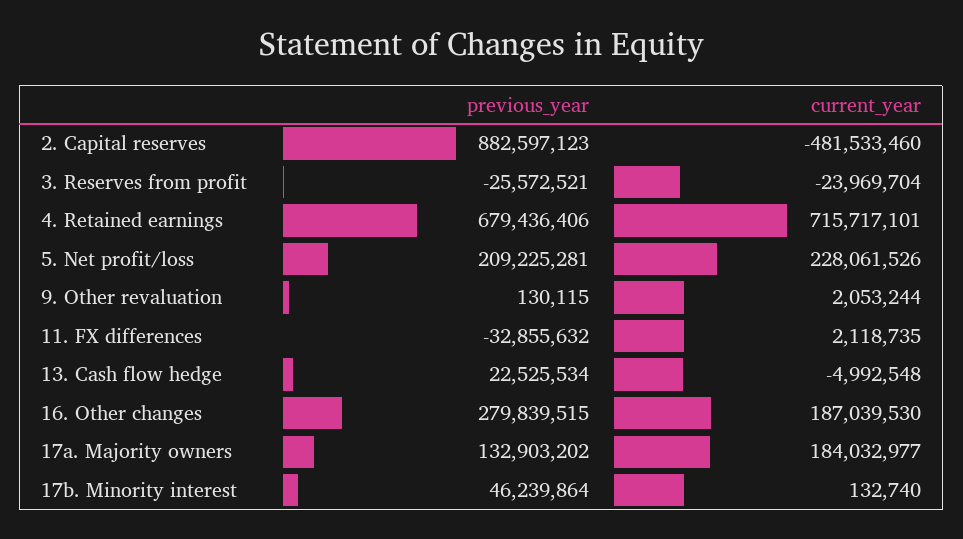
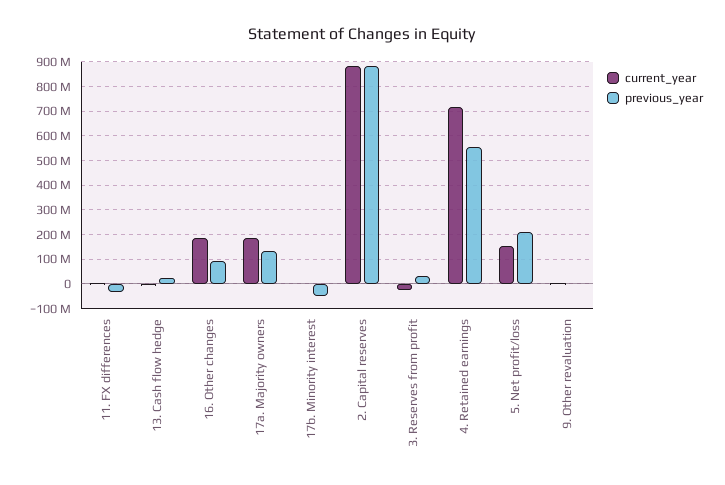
current_year, 2. Capital reserves: -481533460 -> 875000000
previous_year, 3. Reserves from profit: -25572521 -> 25000000
previous_year, 4. Retained earnings: 679436406 -> 550000000
current_year, 5. Net profit/loss: 228061526 -> 150000000
previous_year, 16. Other changes: 279839515 -> 100000000
previous_year, 17b. Minority interest: 46239864 -> -50000000

